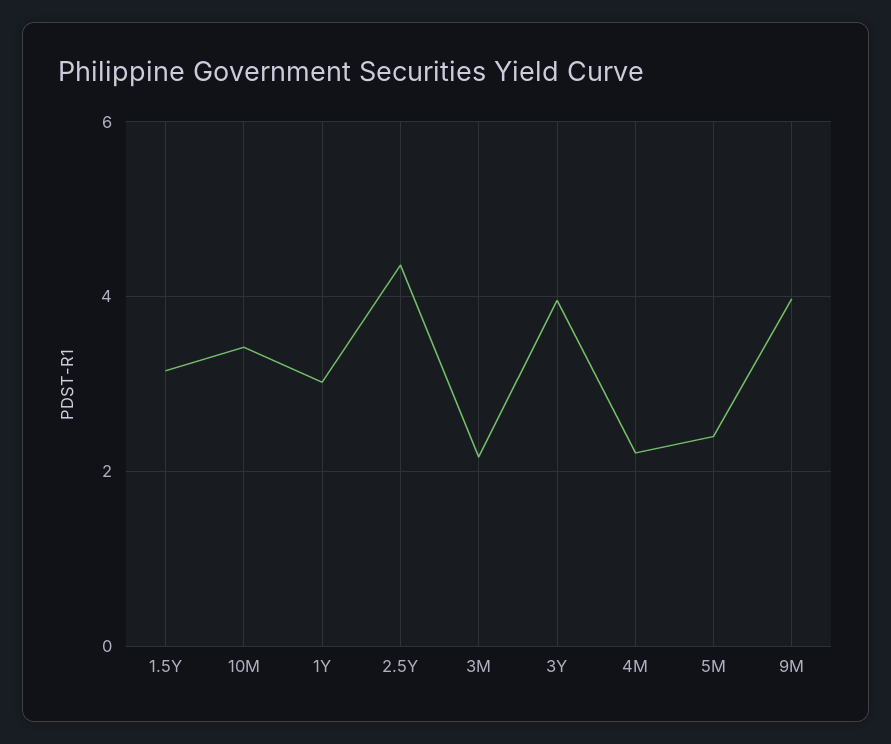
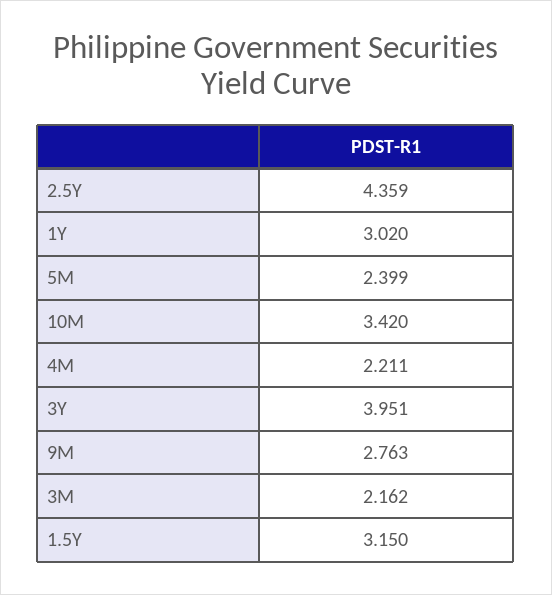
9M: 4 -> 2.763

